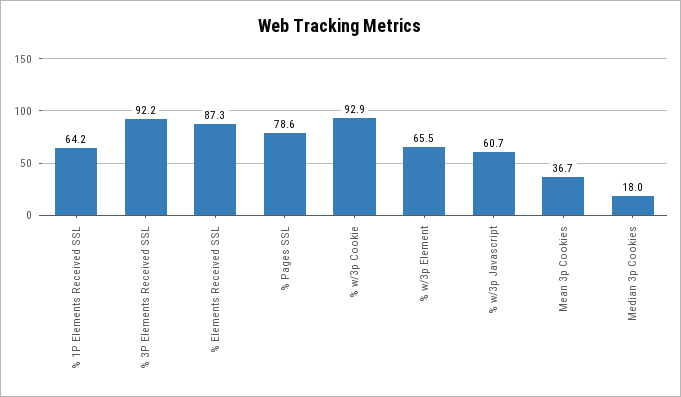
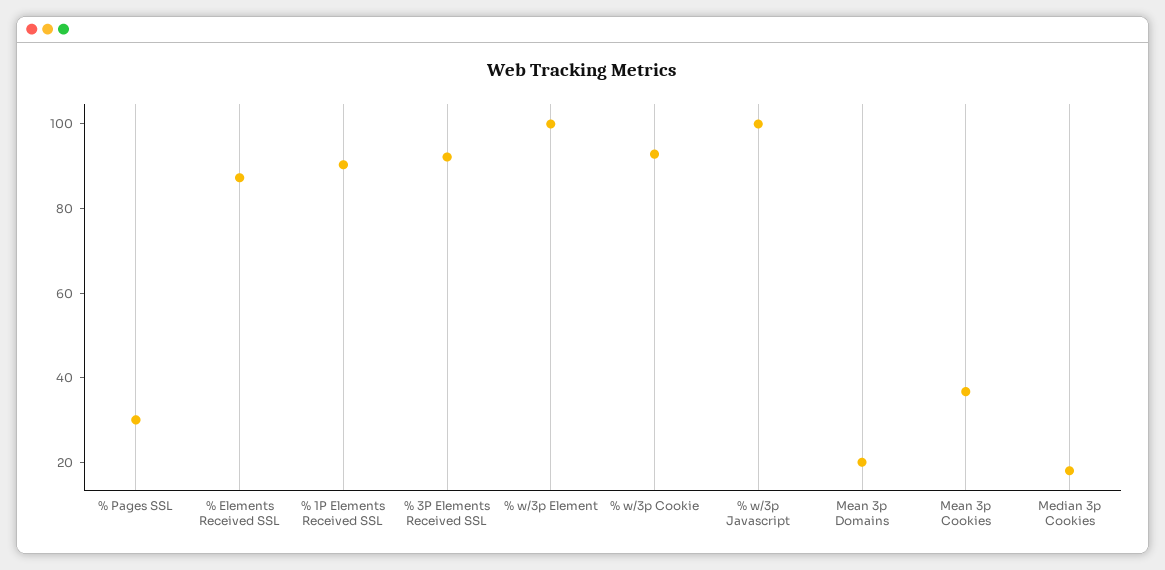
% 1P Elements Received SSL: 64.2 -> 90
% Pages SSL: 78.6 -> 30
% w/3p Element: 65.5 -> 100
% w/3p Javascript: 60.7 -> 100
Mean 3p Domains: none -> 20

